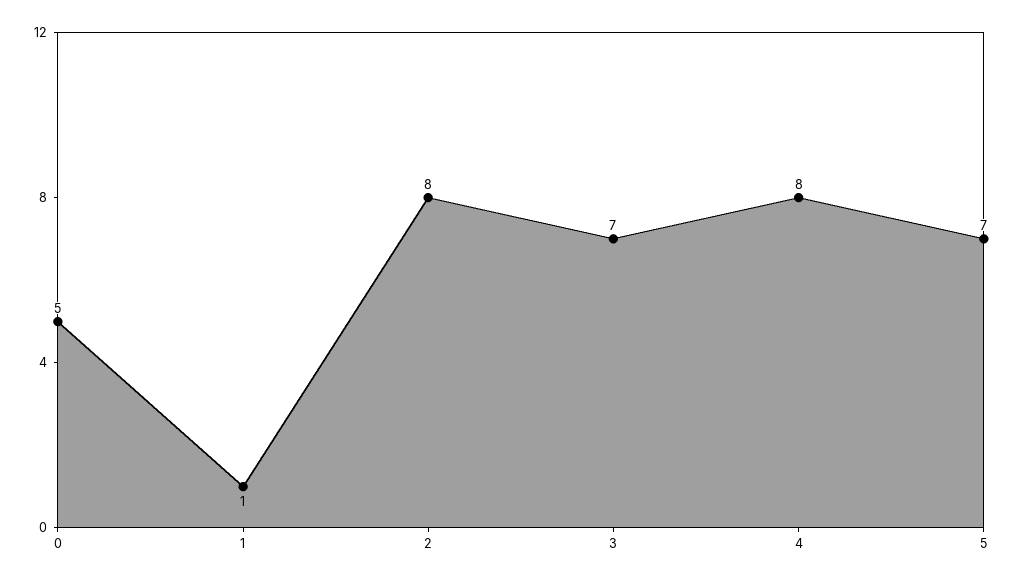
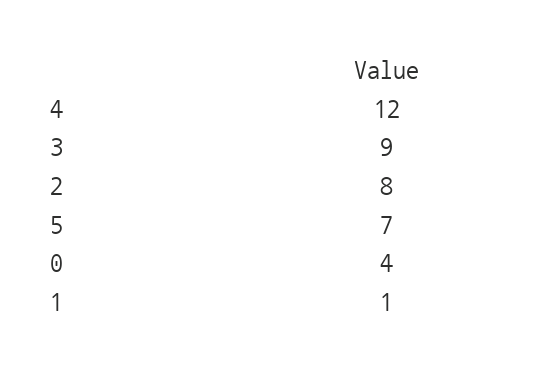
0: 5 -> 4
3: 7 -> 9
4: 8 -> 12

